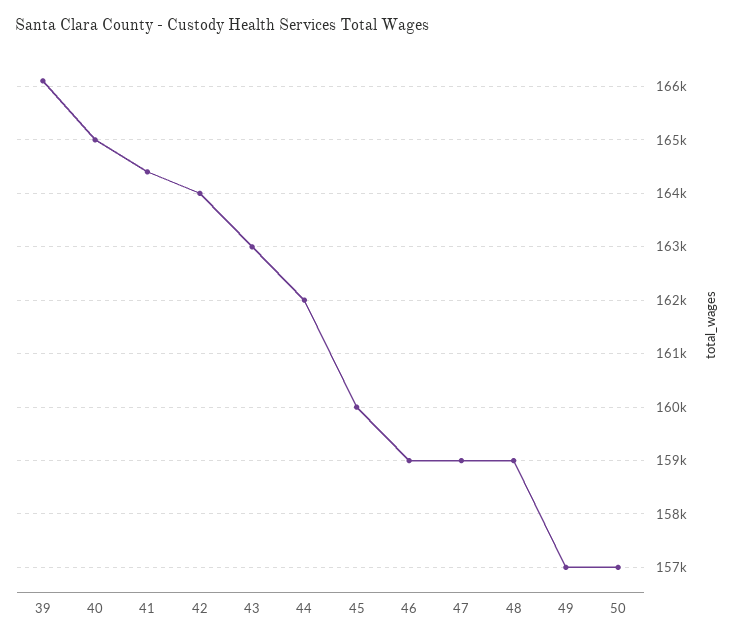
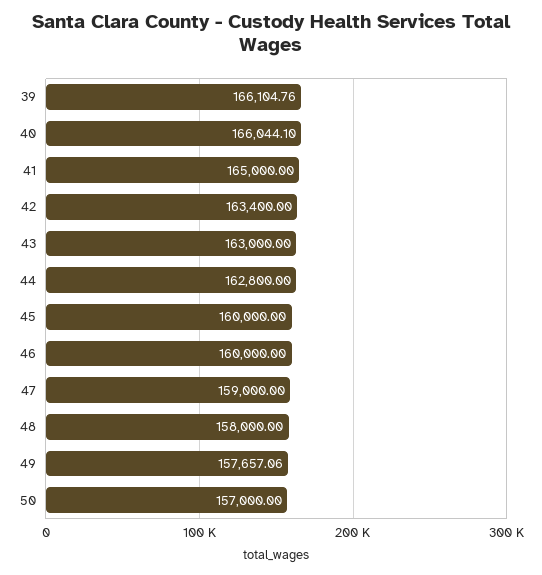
40: 165000 -> 166044.1
41: 164400 -> 165000
42: 164000 -> 163400
44: 162000 -> 162800
46: 159000 -> 160000
48: 159000 -> 158000
49: 157000 -> 157657.06

